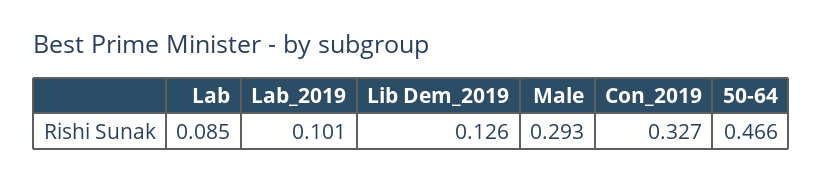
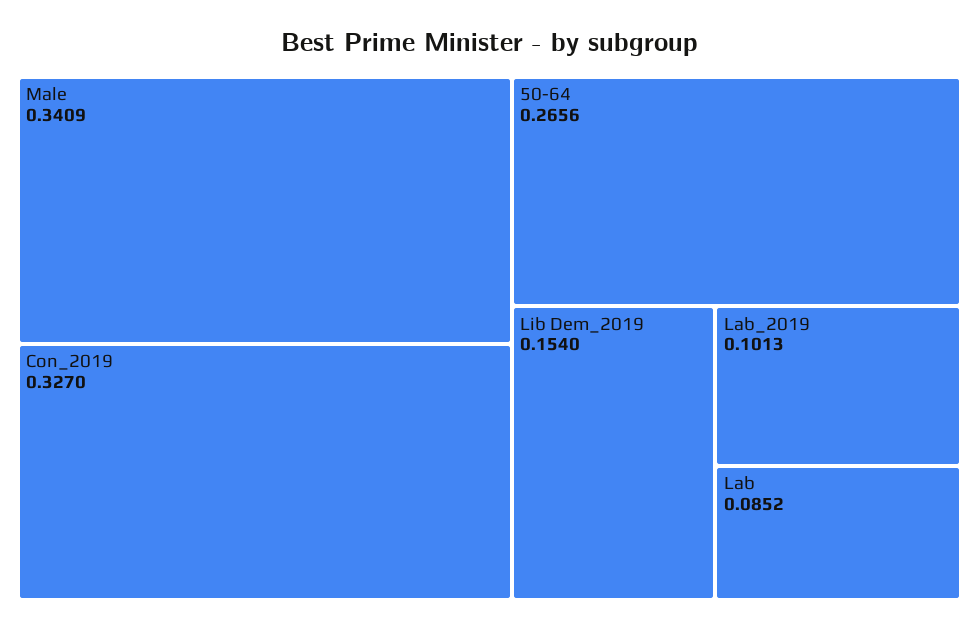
Lib Dem_2019: 0.126 -> 0.154
Male: 0.293 -> 0.3409
50-64: 0.466 -> 0.2656

